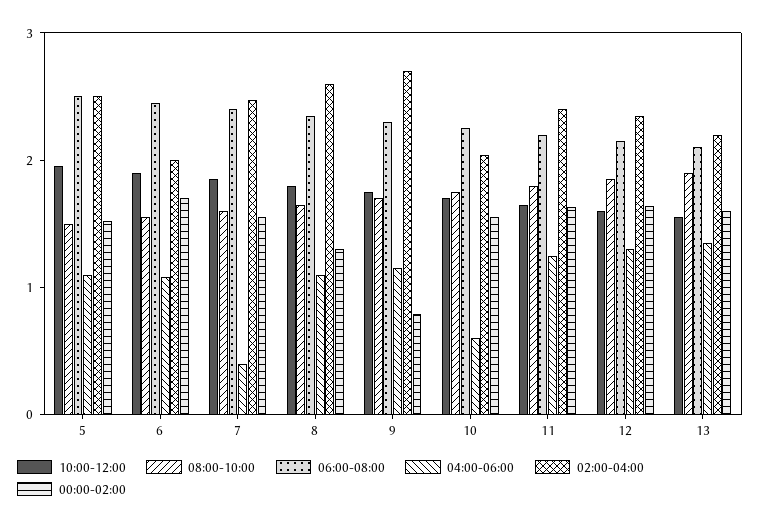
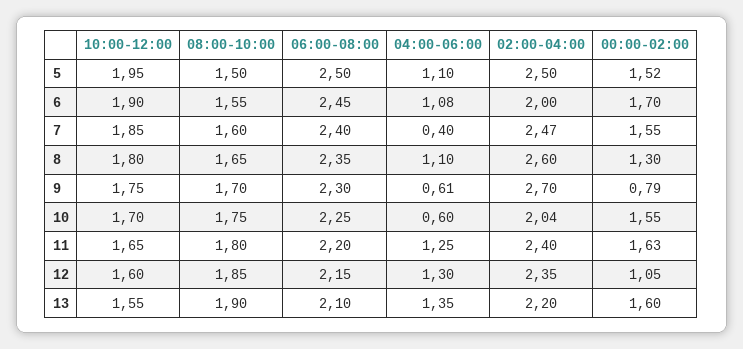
04:00-06:00, 9: 1.2 -> 0.61
00:00-02:00, 12: 1.6 -> 1.05

